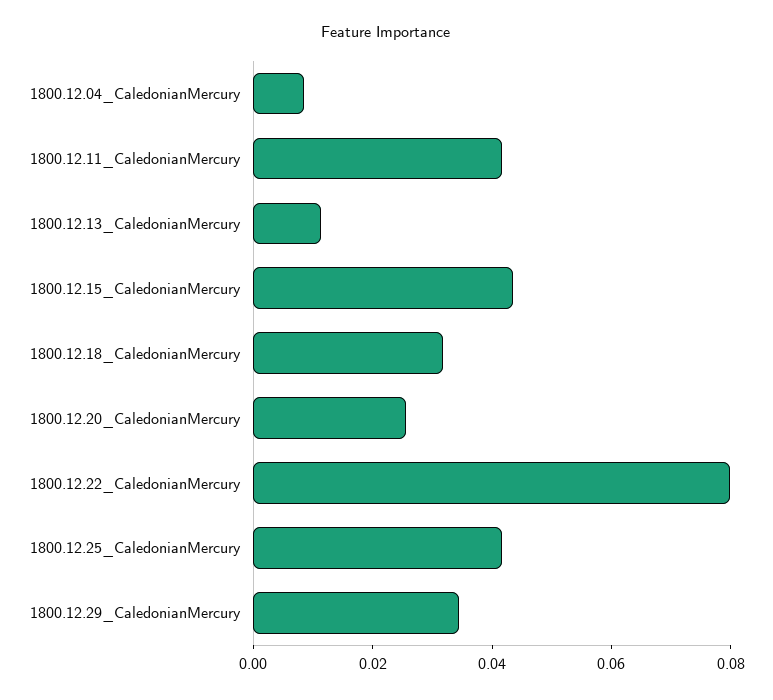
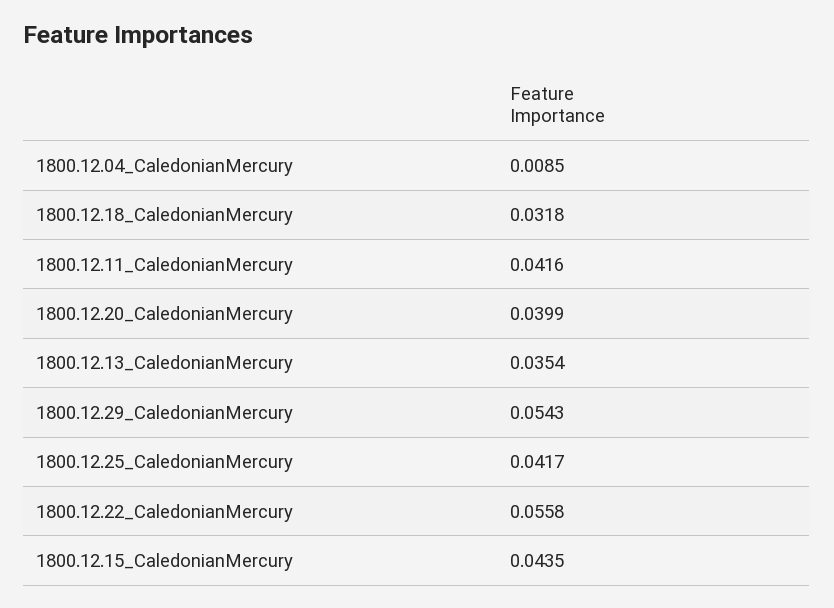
1800.12.13_CaledonianMercury: 0.01 -> 0.0354
1800.12.20_CaledonianMercury: 0.025 -> 0.0399
1800.12.22_CaledonianMercury: 0.08 -> 0.0558
1800.12.29_CaledonianMercury: 0.035 -> 0.0543

